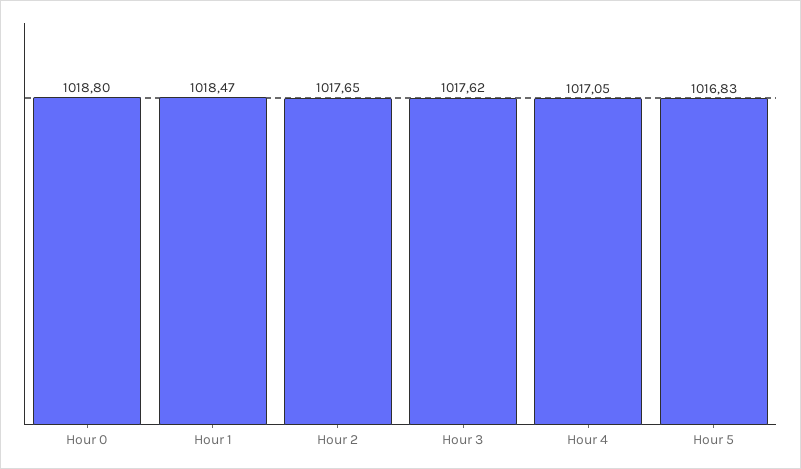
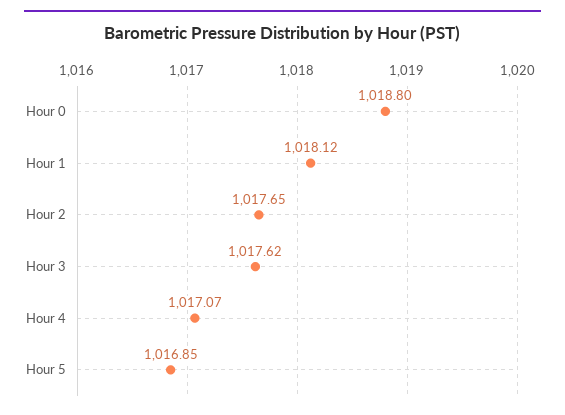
Hour 1: 1018.47 -> 1018.12
Hour 4: 1017.05 -> 1017.07
Hour 5: 1016.83 -> 1016.85

